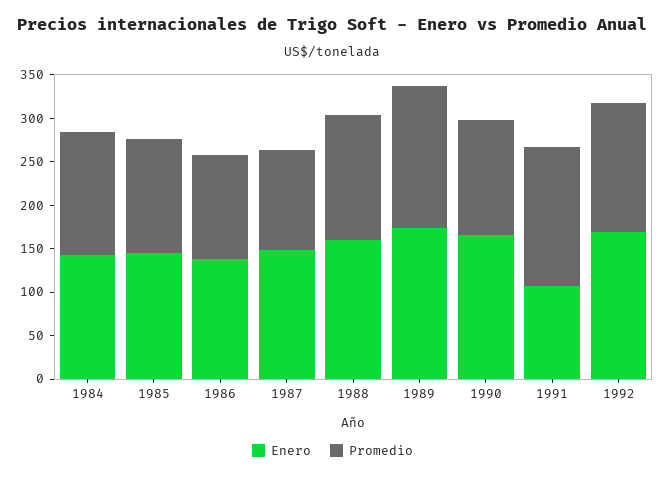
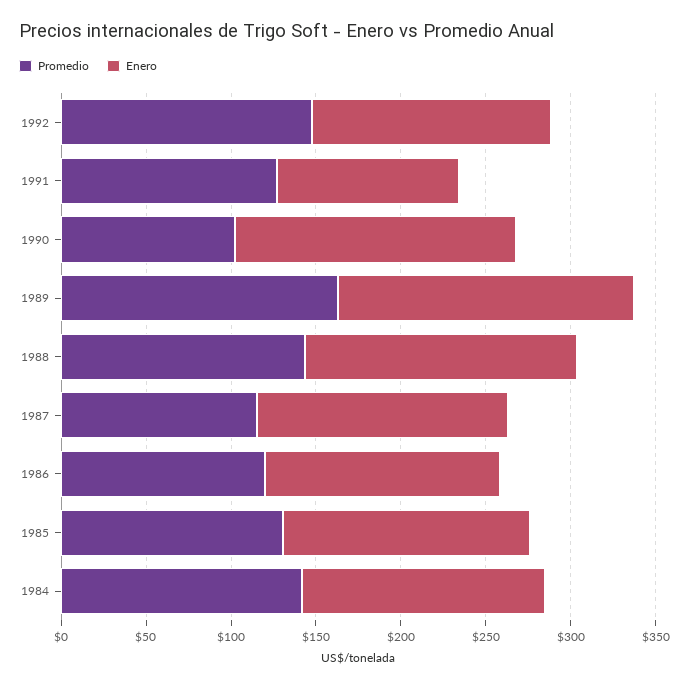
Promedio, 1990: 130 -> 100
Promedio, 1991: 160 -> 130
Enero, 1992: 170 -> 140

